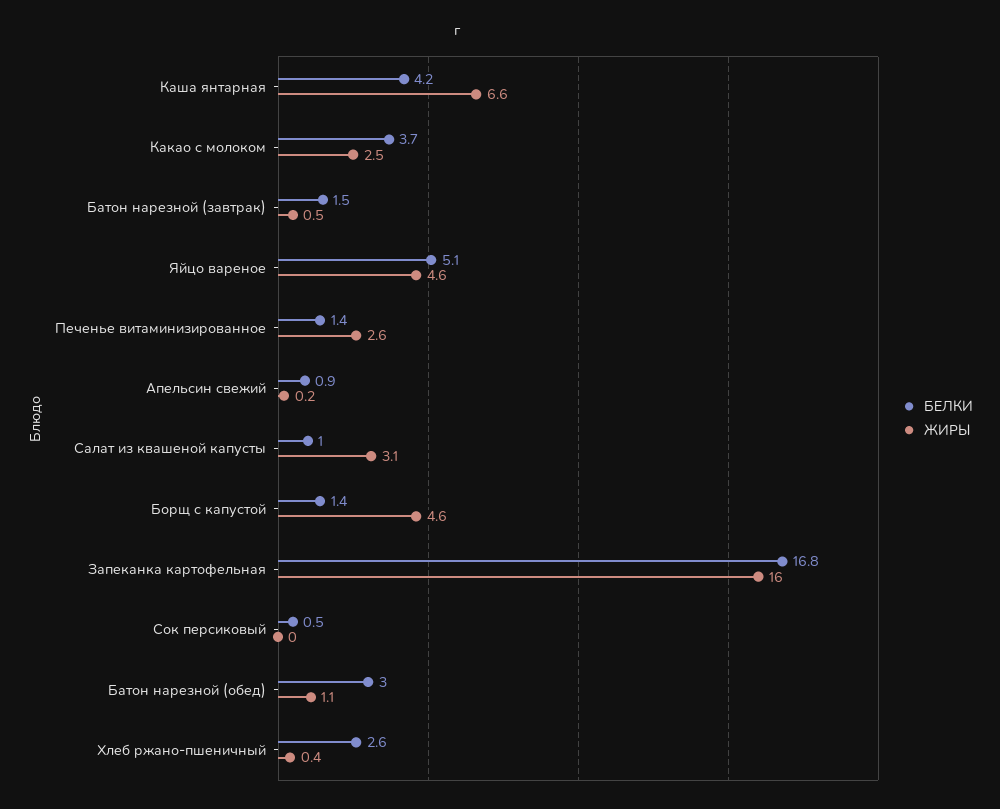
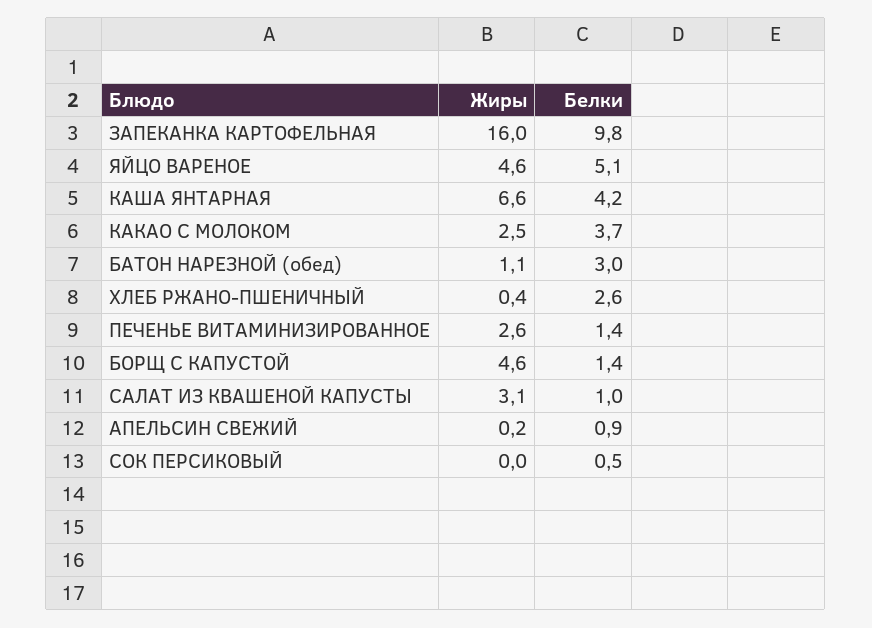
БЕЛКИ, Батон нарезной (завтрак): 1.5 -> none
ЖИРЫ, Батон нарезной (завтрак): 0.5 -> none
БЕЛКИ, Запеканка картофельная: 16.8 -> 9.8

